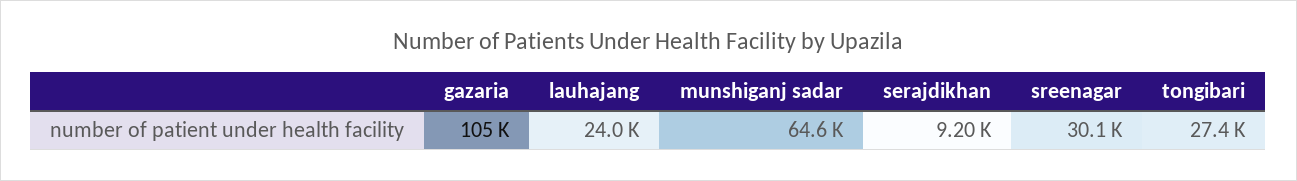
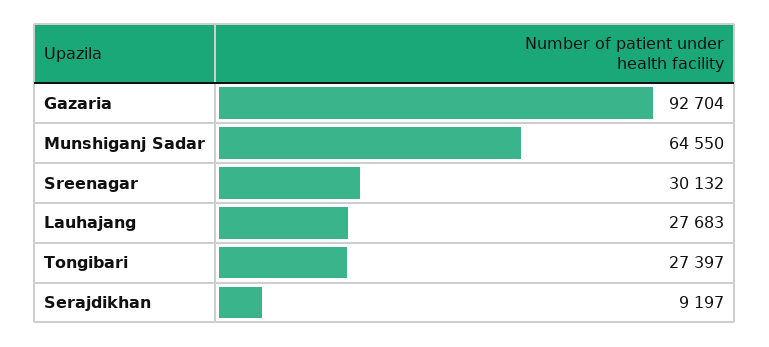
gazaria: 105000 -> 92704
lauhajang: 24000 -> 27683

